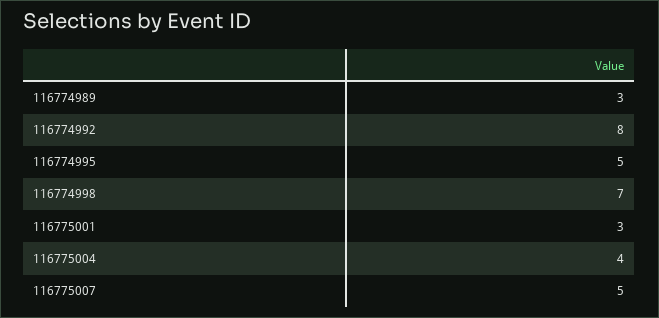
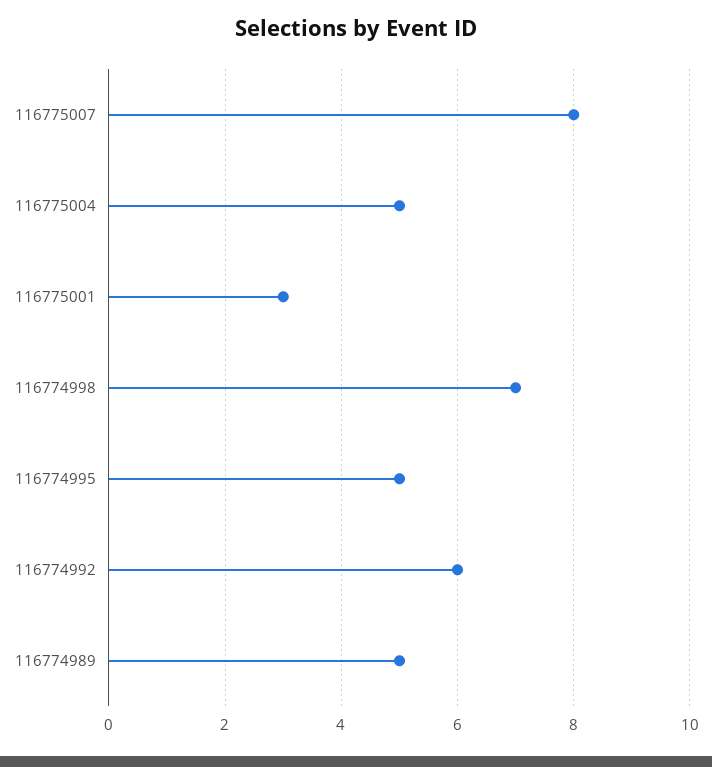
116774989: 3 -> 5
116774992: 8 -> 6
116775004: 4 -> 5
116775007: 5 -> 8

